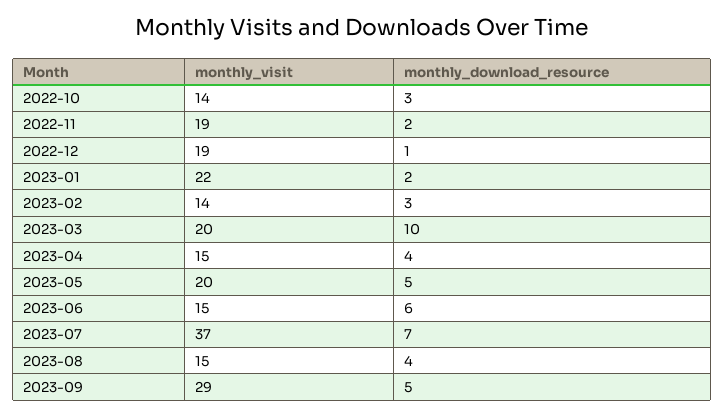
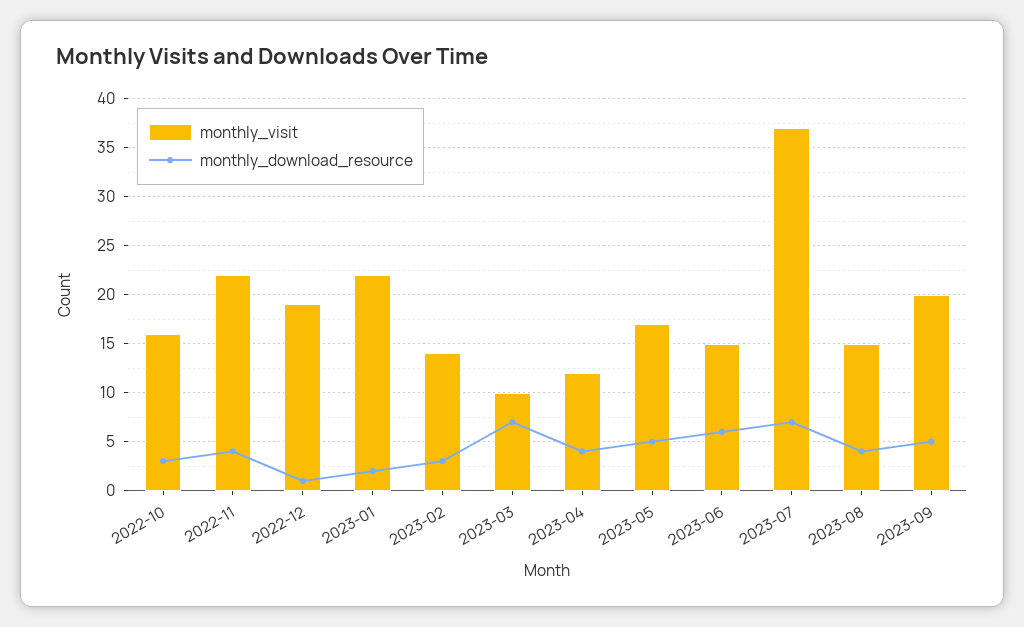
monthly_visit, 2022-10: 14 -> 16
monthly_visit, 2022-11: 19 -> 22
monthly_download_resource, 2022-11: 2 -> 4
monthly_visit, 2023-03: 20 -> 10
monthly_download_resource, 2023-03: 10 -> 7
monthly_visit, 2023-04: 15 -> 12
monthly_visit, 2023-05: 20 -> 17
monthly_visit, 2023-09: 29 -> 20

